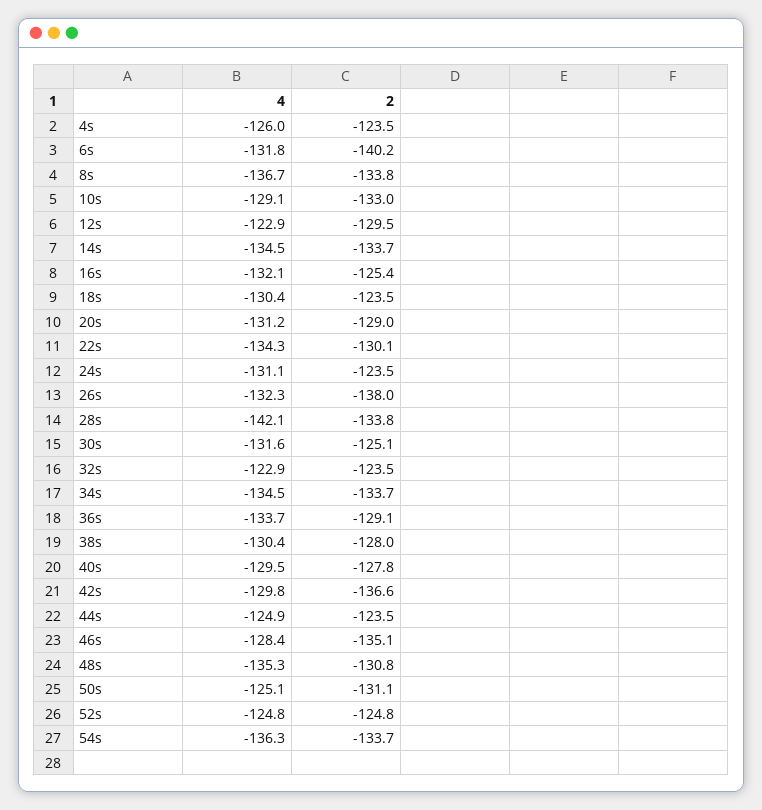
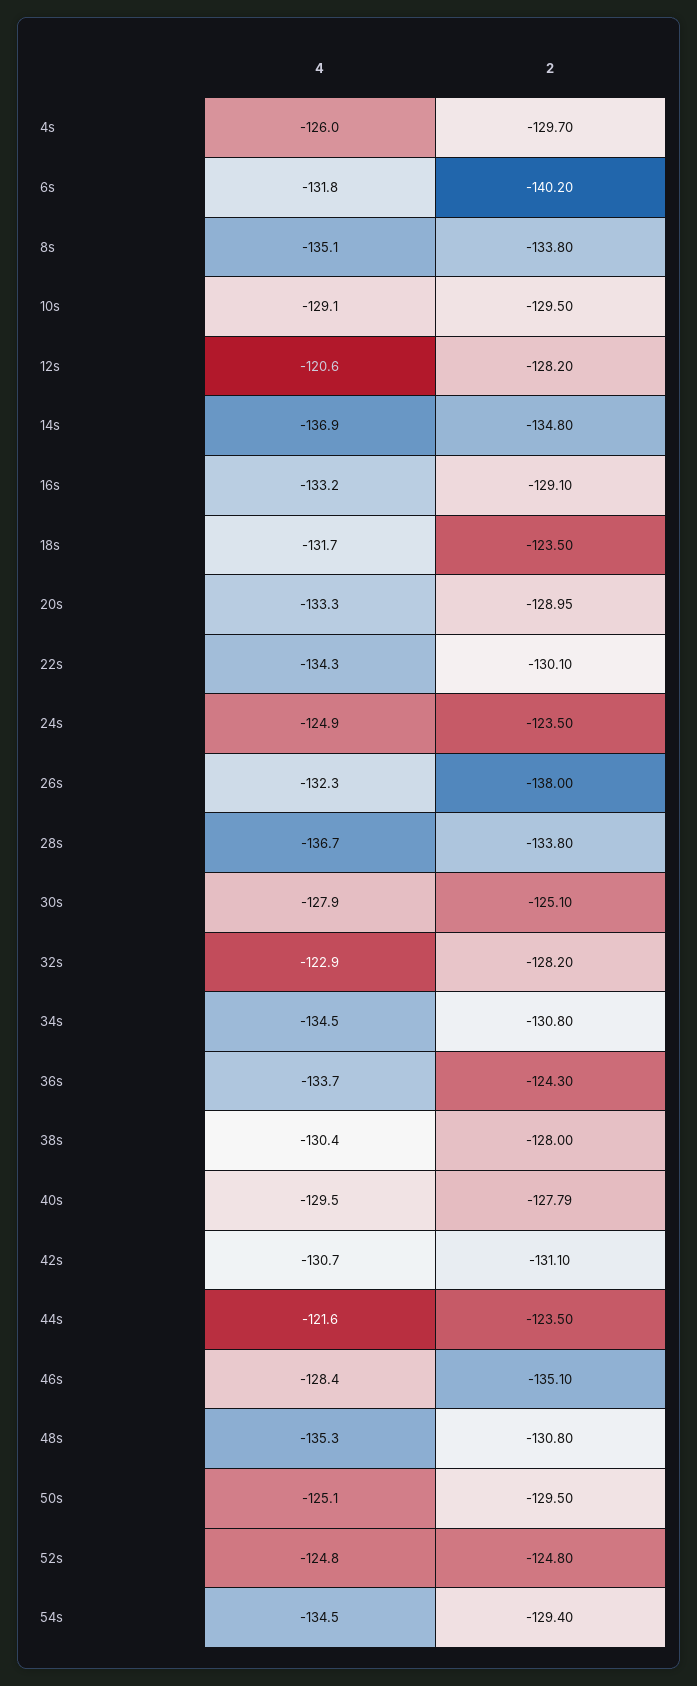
2, 4s: -123.5 -> -129.7
4, 8s: -136.7 -> -135.1
2, 10s: -133 -> -129.5
4, 12s: -122.9 -> -120.6
2, 12s: -129.5 -> -128.2
4, 14s: -134.5 -> -136.9
2, 14s: -133.7 -> -134.8
4, 16s: -132.1 -> -133.2
2, 16s: -125.4 -> -129.1
4, 18s: -130.4 -> -131.7
4, 20s: -131.2 -> -133.3
4, 24s: -131.1 -> -124.9
4, 28s: -142.1 -> -136.7
4, 30s: -131.6 -> -127.9
2, 32s: -123.5 -> -128.2
2, 34s: -133.7 -> -130.8
2, 36s: -129.1 -> -124.3
4, 42s: -129.8 -> -130.7
2, 42s: -136.6 -> -131.1
4, 44s: -124.9 -> -121.6
2, 50s: -131.1 -> -129.5
4, 54s: -136.3 -> -134.5
2, 54s: -133.7 -> -129.4

